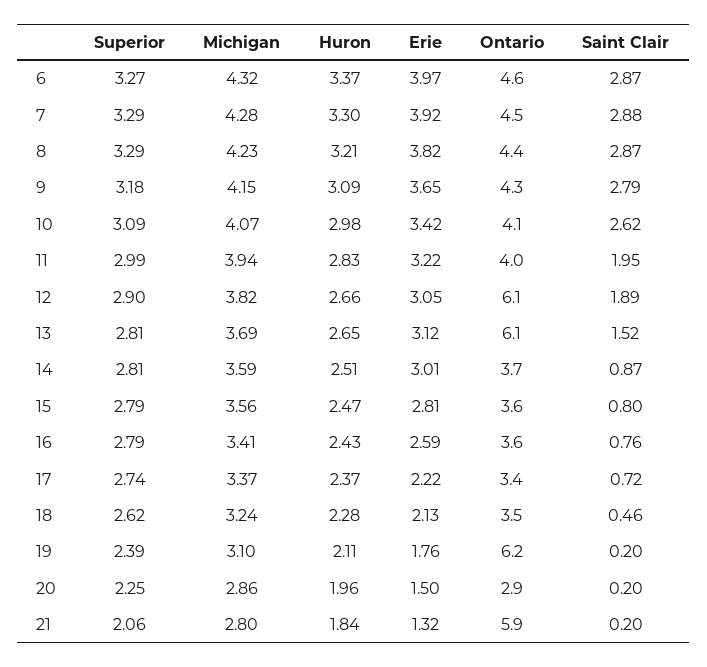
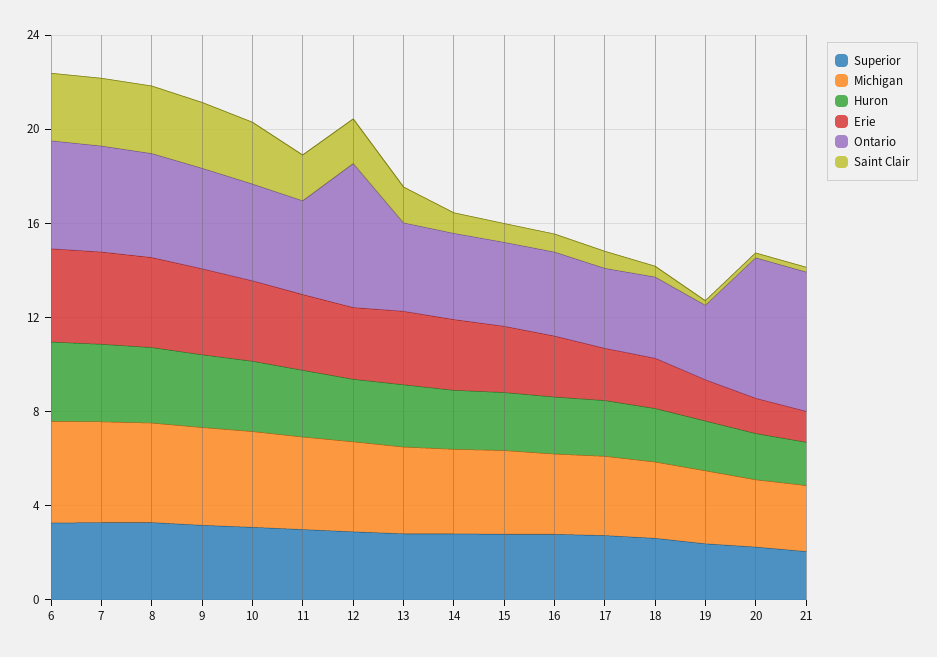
Ontario, 13: 6.1 -> 4
Ontario, 19: 6.2 -> 3
Ontario, 20: 2.9 -> 6

